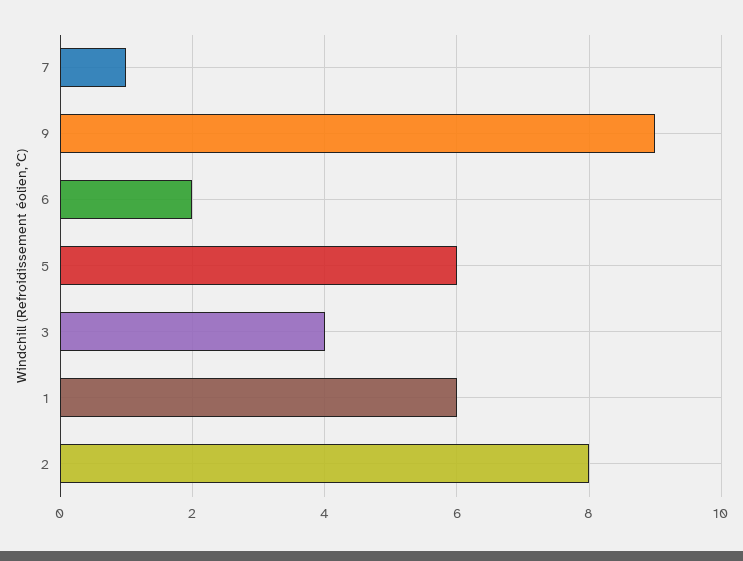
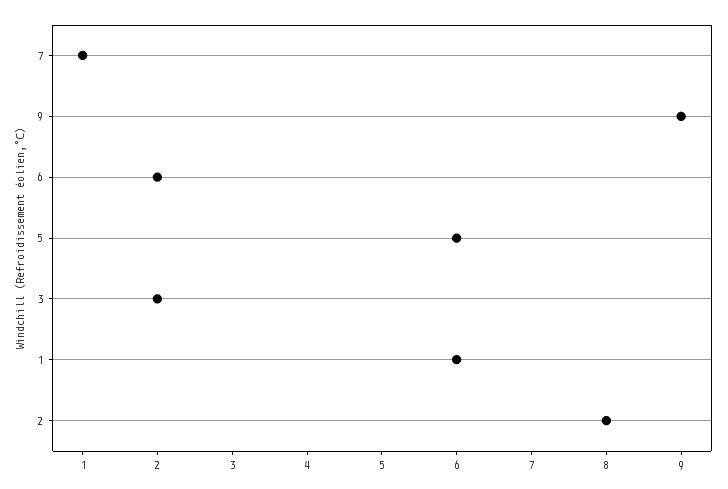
3: 4 -> 2

